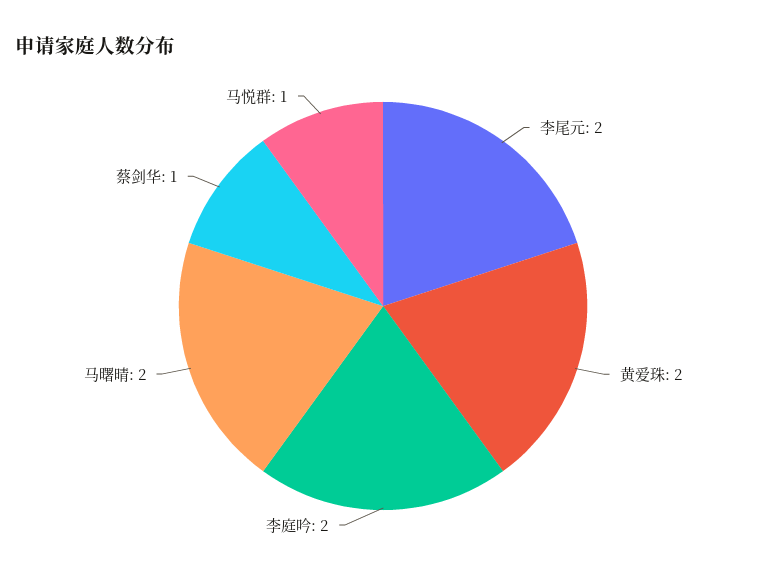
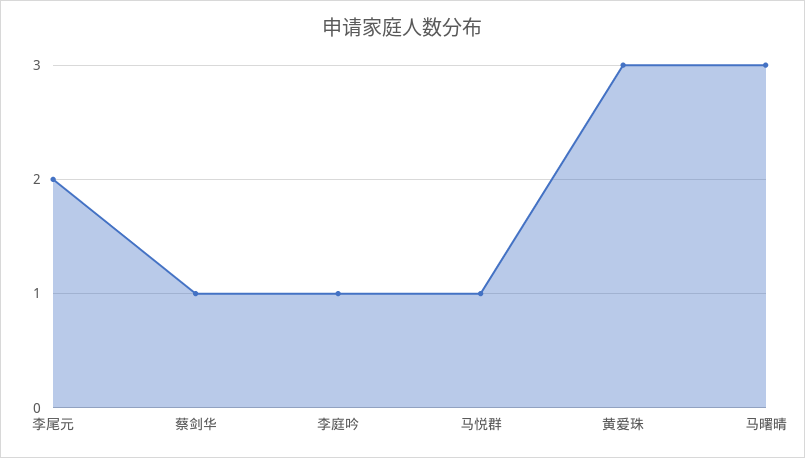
黄爱珠: 2 -> 3
李庭吟: 2 -> 1
马曙晴: 2 -> 3

